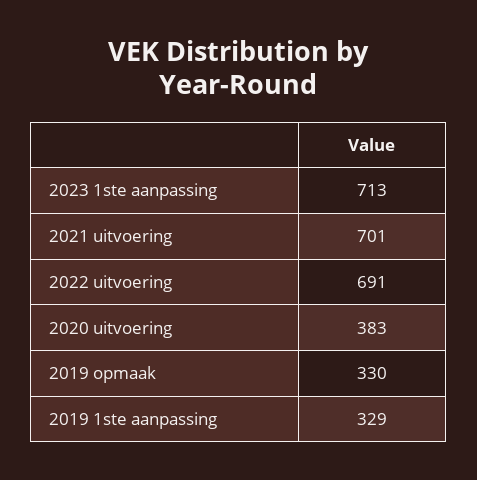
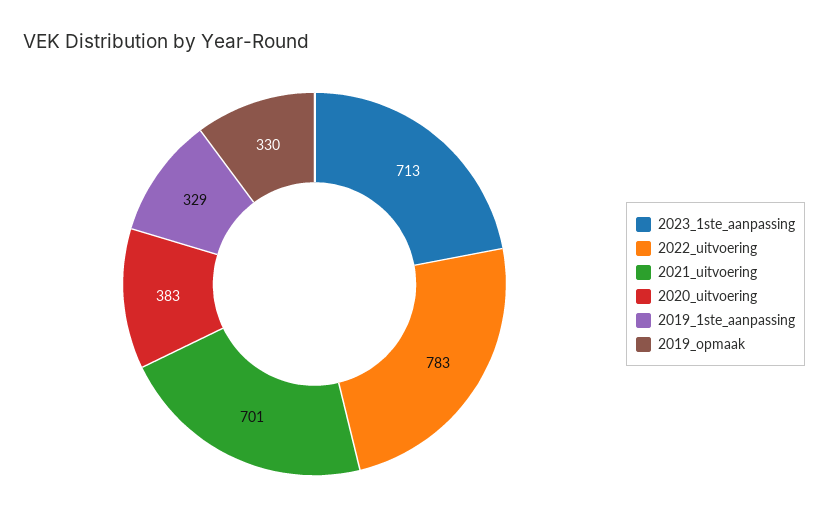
2022 uitvoering: 691 -> 783

